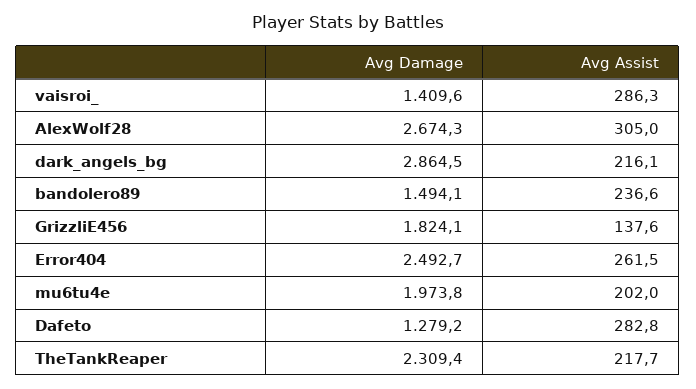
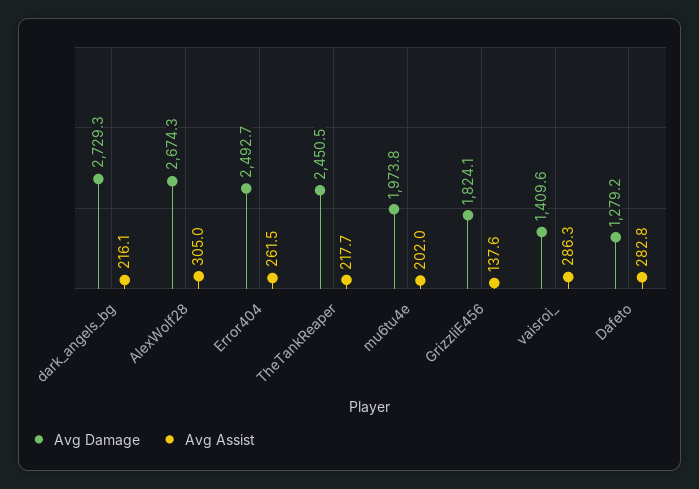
Avg Damage, dark_angels_bg: 2864.5 -> 2729.3
Avg Damage, bandolero89: 1494.1 -> none
Avg Assist, bandolero89: 236.6 -> none
Avg Damage, TheTankReaper: 2309.4 -> 2450.5

